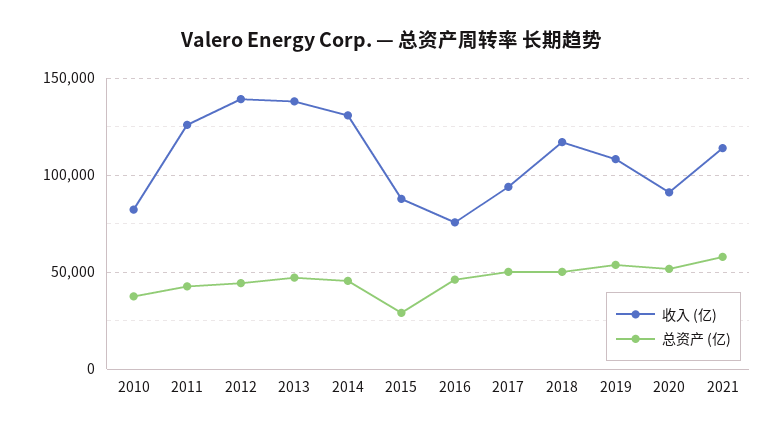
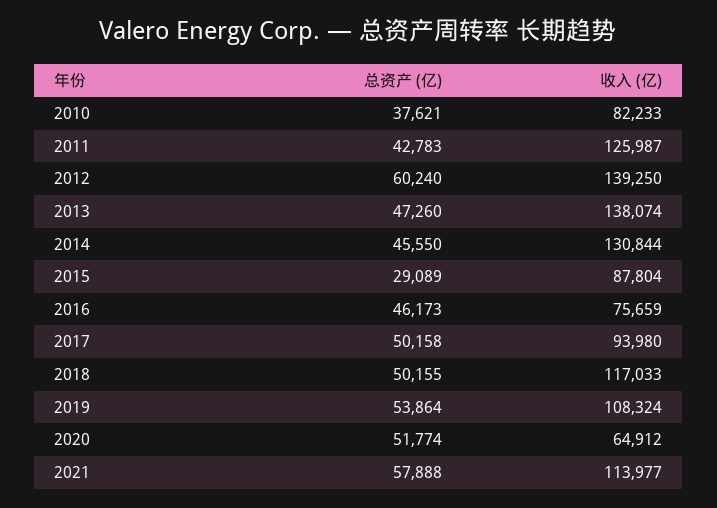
总资产 (亿), 2012: 45000 -> 60240
收入 (亿), 2020: 90000 -> 64912

